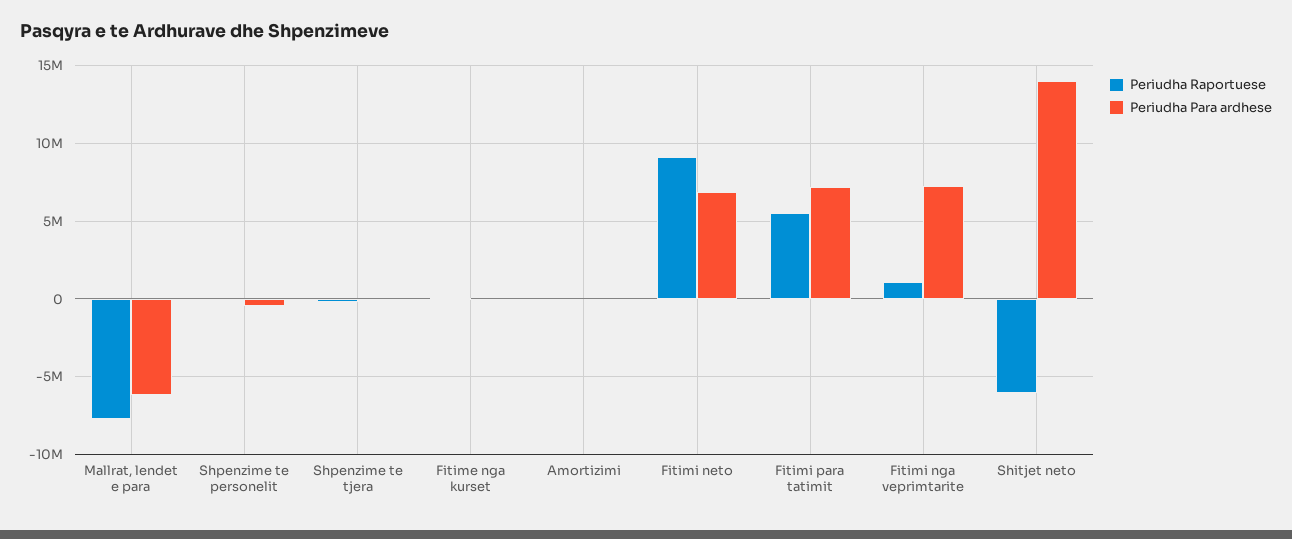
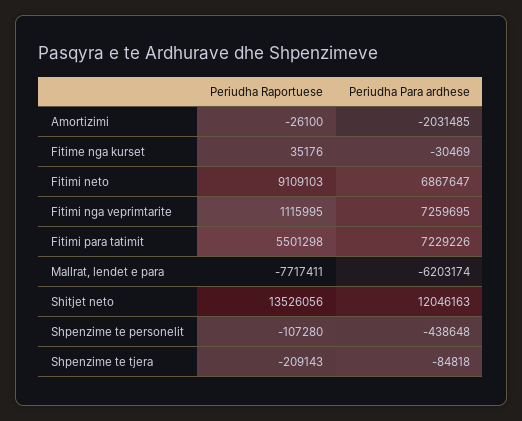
Periudha Para ardhese, Amortizimi: 0 -> -2031485
Periudha Raportuese, Shitjet neto: -6000000 -> 13526056
Periudha Para ardhese, Shitjet neto: 14000000 -> 12046163

